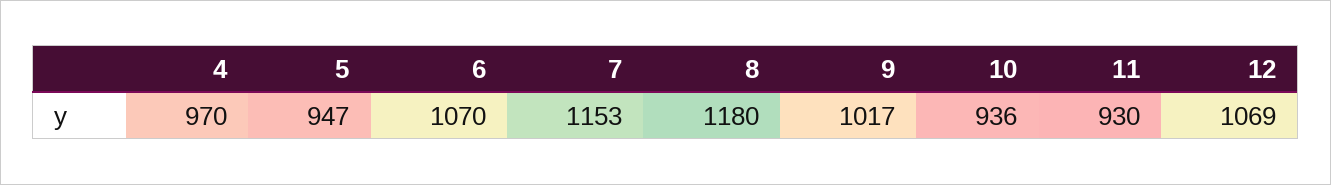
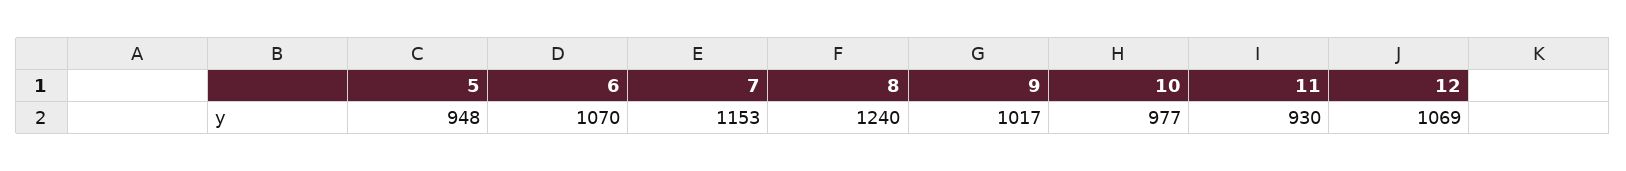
4: 970 -> none
5: 947 -> 948
8: 1180 -> 1240
10: 936 -> 977

